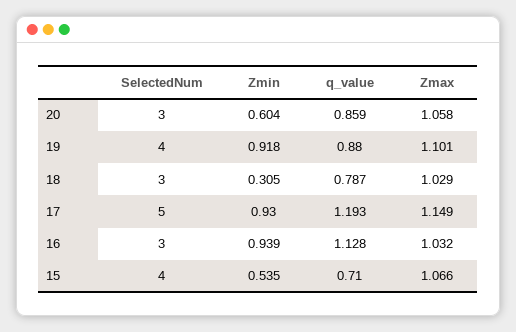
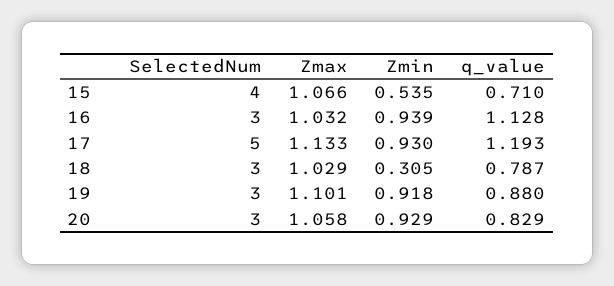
Zmin, 20: 0.604 -> 0.929
q_value, 20: 0.859 -> 0.829
SelectedNum, 19: 4 -> 3
Zmax, 17: 1.149 -> 1.133

